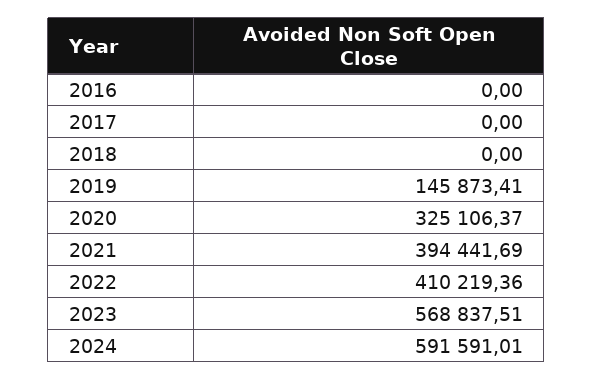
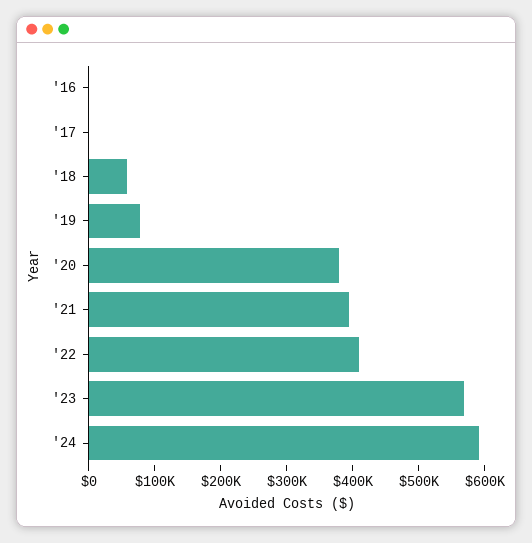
2018: 0 -> 60000
2019: 145873.41 -> 80000
2020: 325106.37 -> 380000

